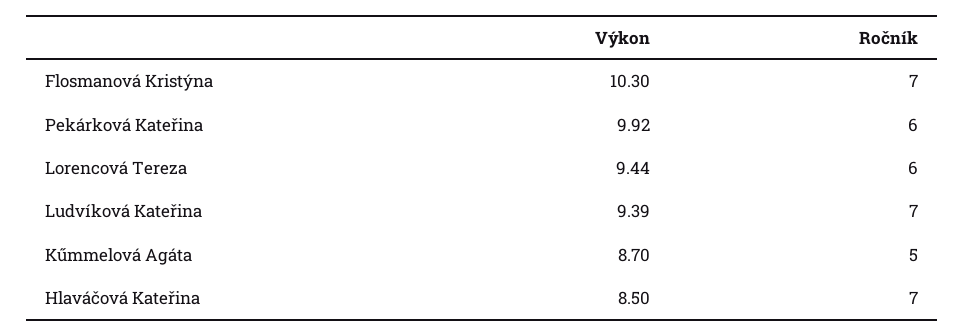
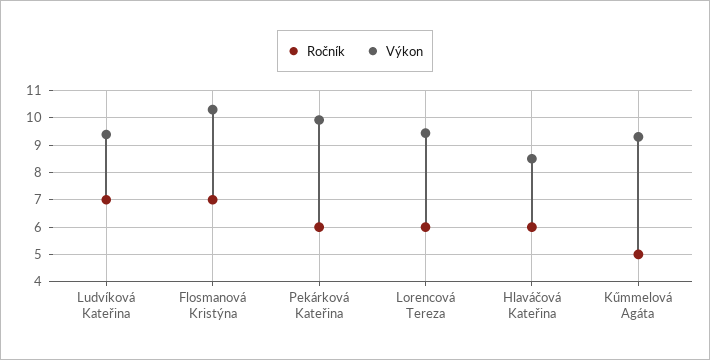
Výkon, Kűmmelová Agáta: 8.7 -> 9.25
Ročník, Hlaváčová Kateřina: 7 -> 6

